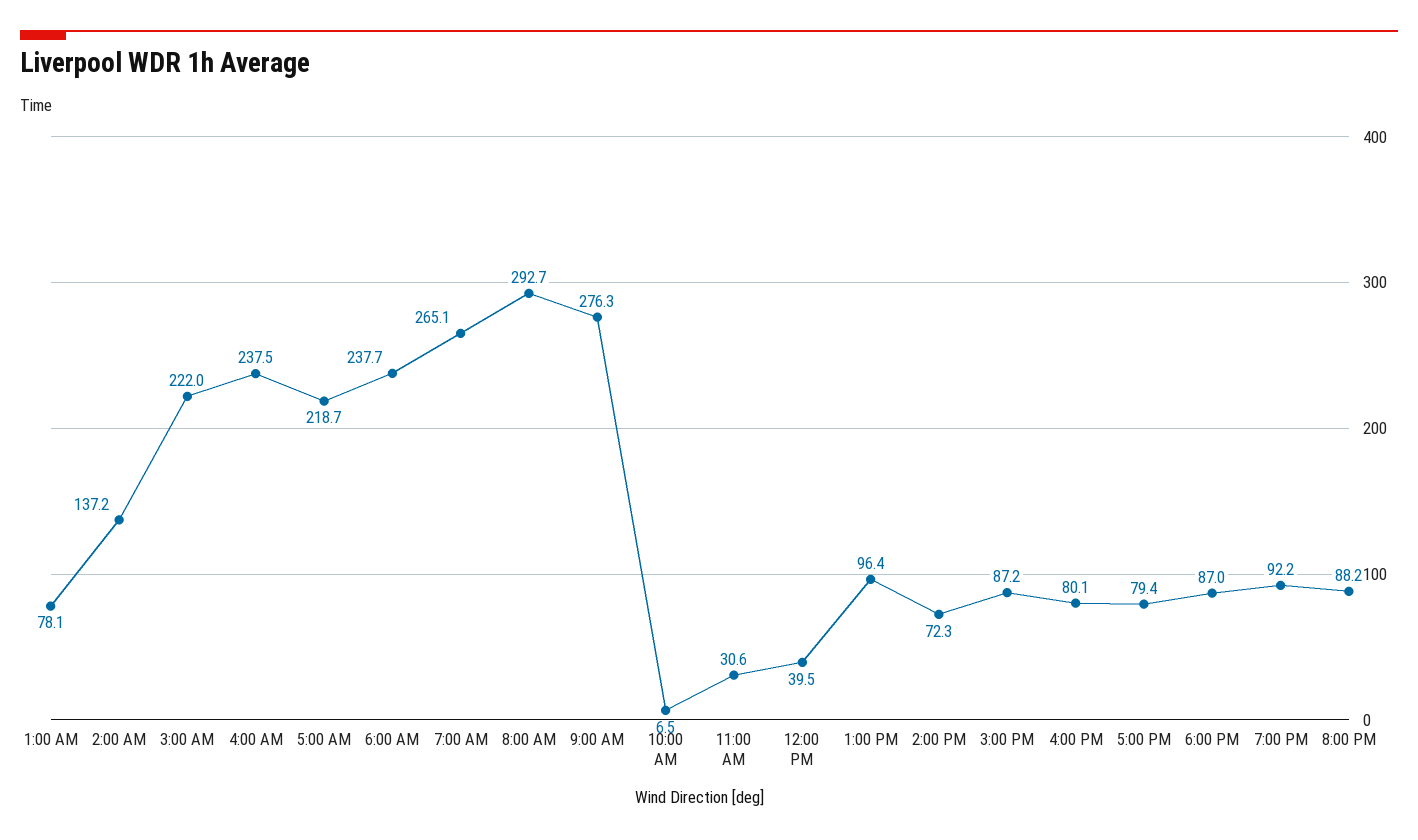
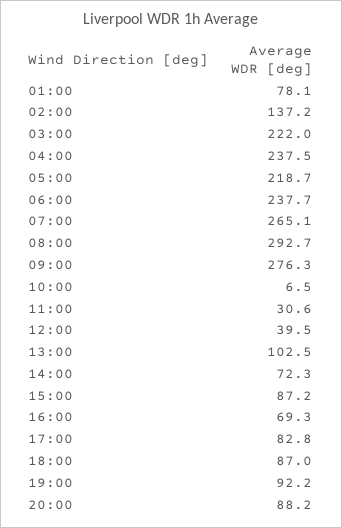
1:00 PM: 96.4 -> 102.5
4:00 PM: 80.1 -> 69.3
5:00 PM: 79.4 -> 82.8

